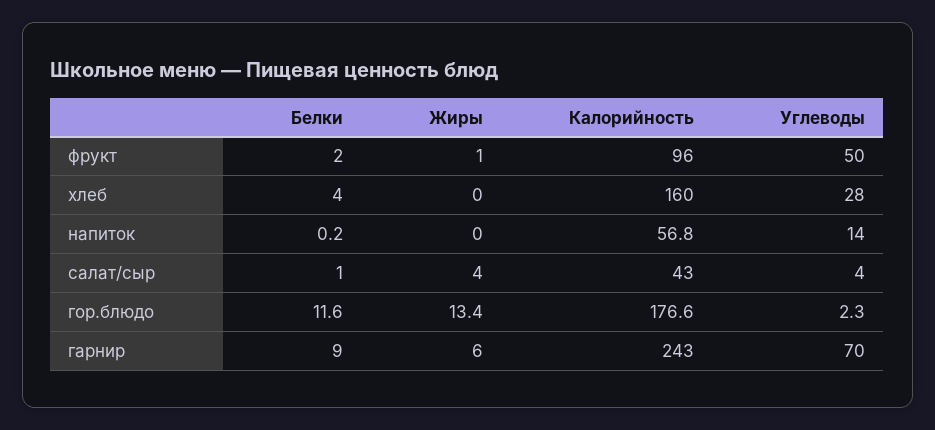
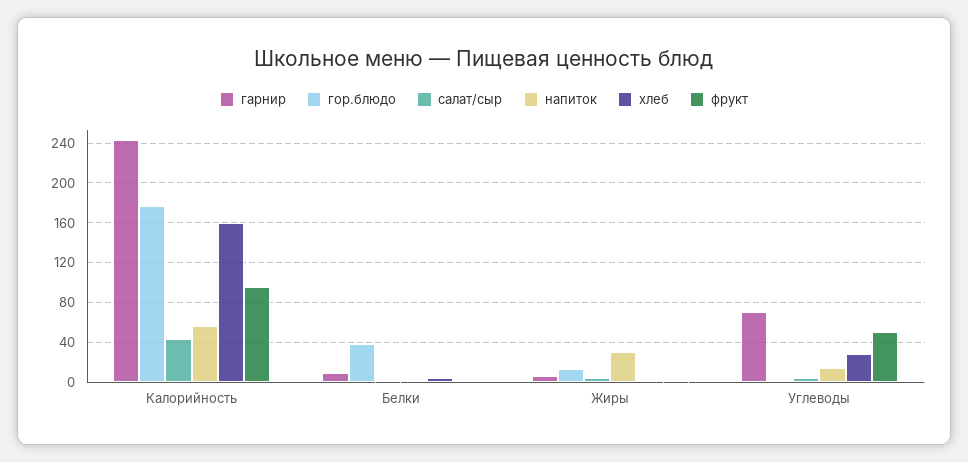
напиток, Жиры: 0 -> 30
гор.блюдо, Белки: 11.6 -> 40

